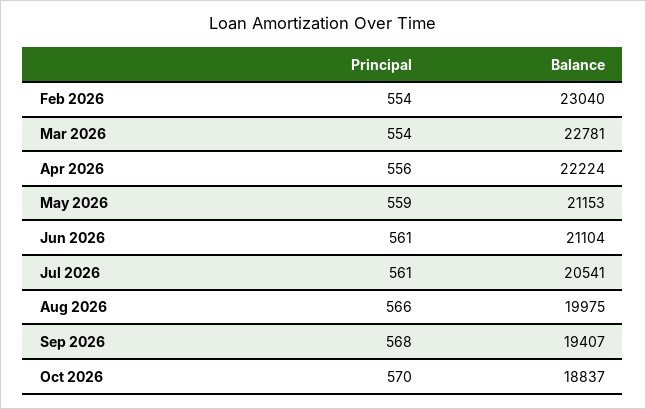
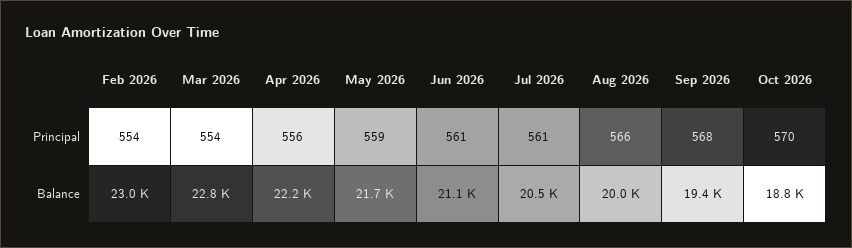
Balance, May 2026: 21153 -> 21700

